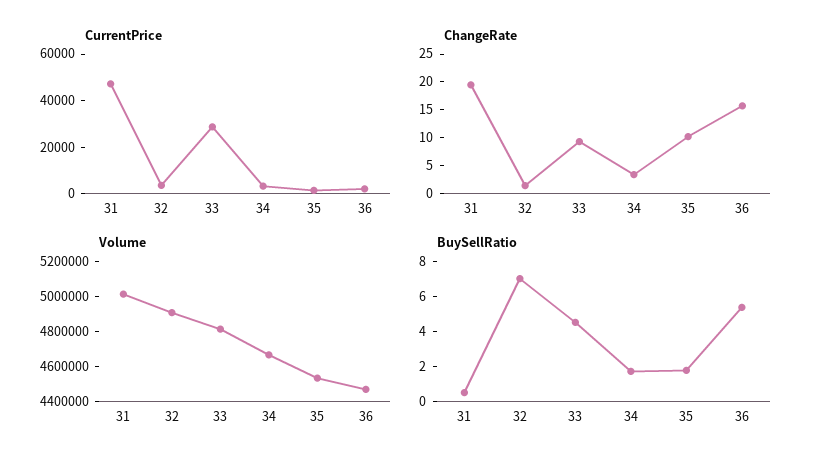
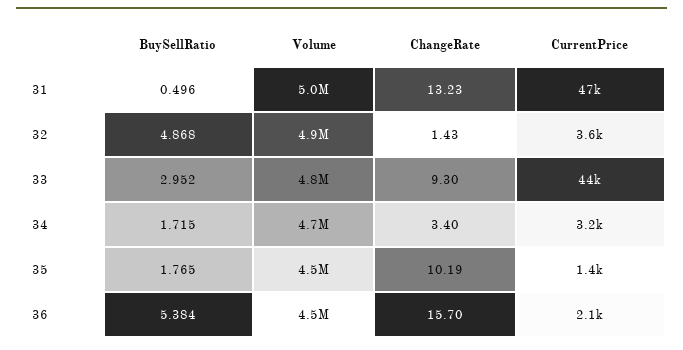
CurrentPrice, 33: 30000 -> 44000
ChangeRate, 31: 20 -> 13.23
BuySellRatio, 32: 7 -> 4.868
BuySellRatio, 33: 4.5 -> 2.952

